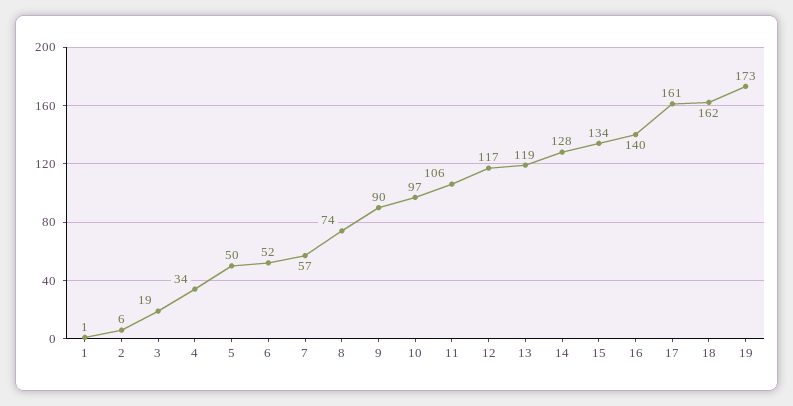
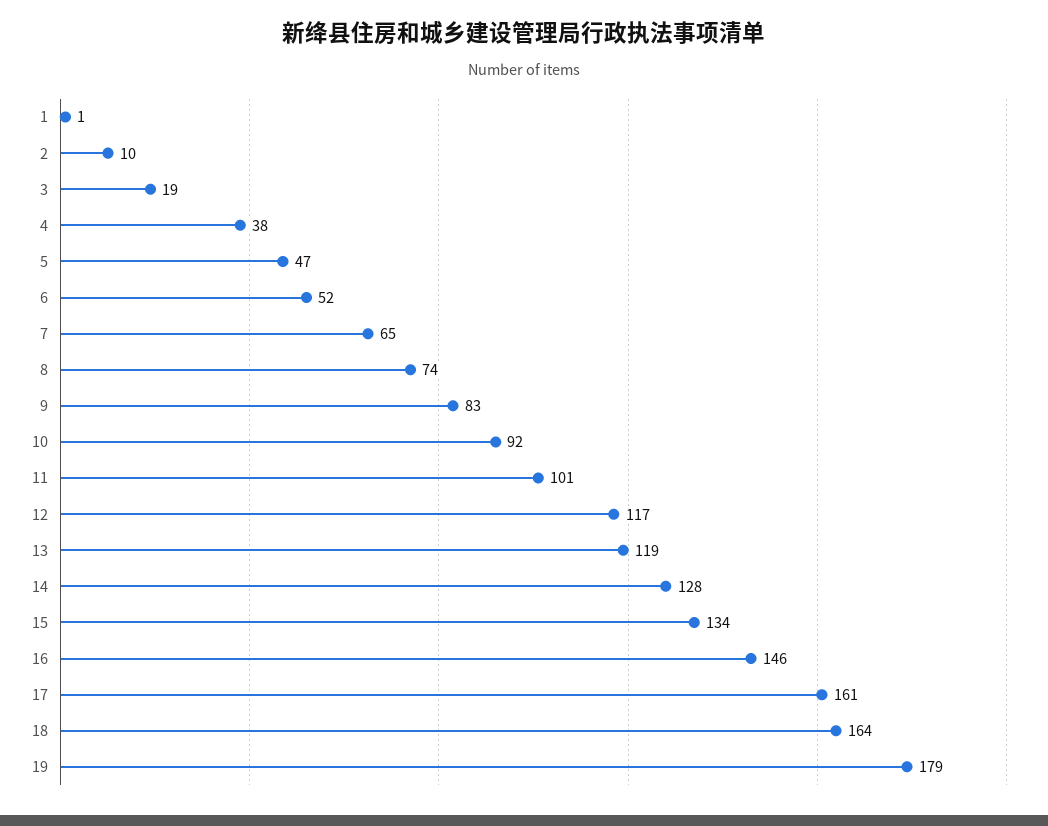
2: 6 -> 10
4: 34 -> 38
5: 50 -> 47
7: 57 -> 65
9: 90 -> 83
10: 97 -> 92
11: 106 -> 101
16: 140 -> 146
18: 162 -> 164
19: 173 -> 179

